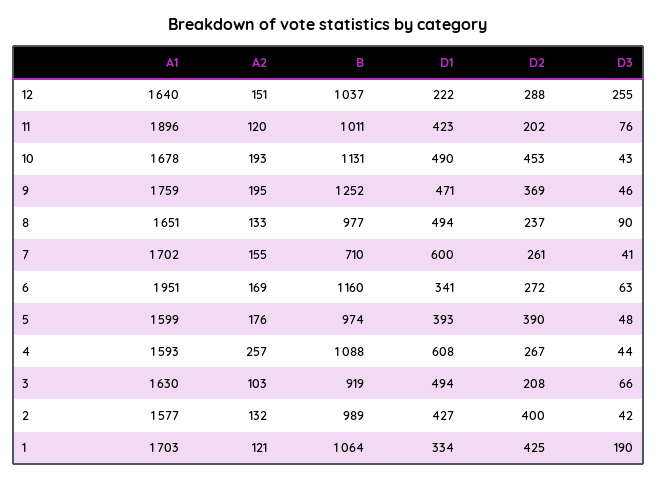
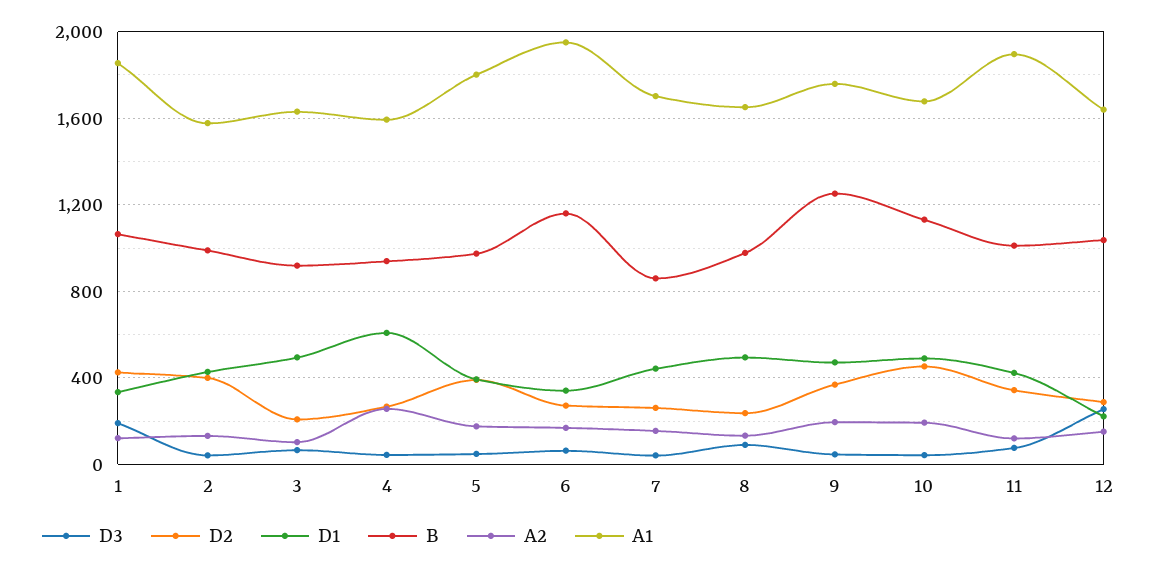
D2, 11: 202 -> 350
B, 7: 710 -> 850
D1, 7: 600 -> 450
A1, 5: 1599 -> 1800
B, 4: 1088 -> 950
A1, 1: 1703 -> 1850

